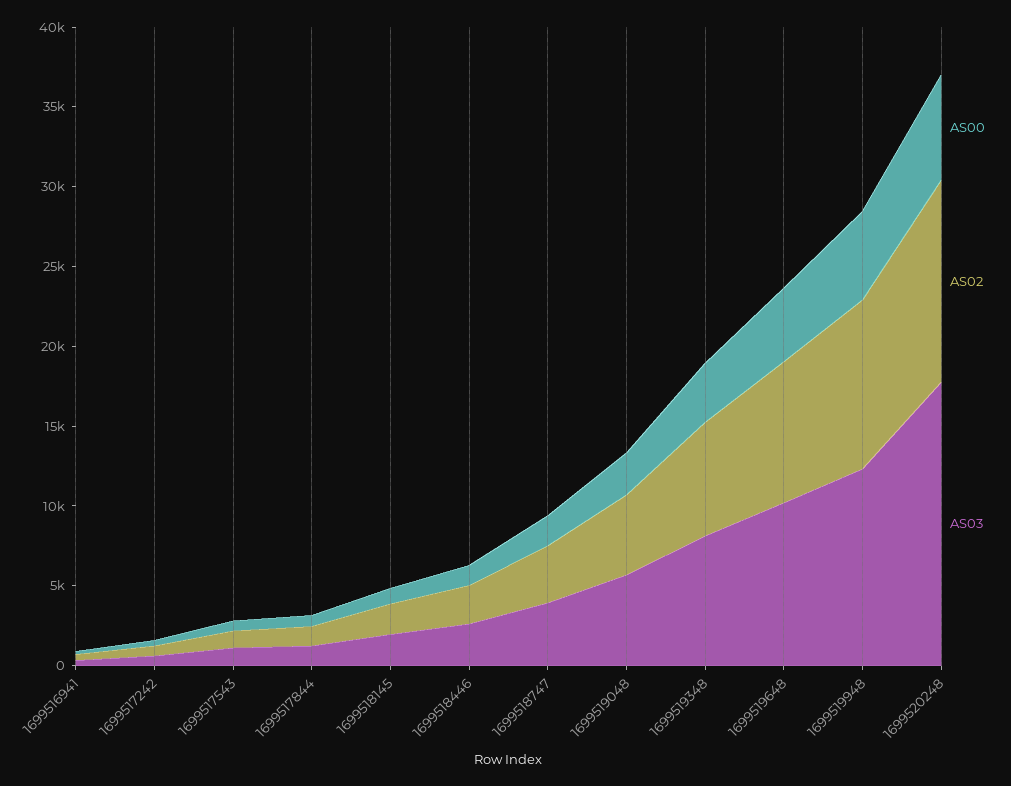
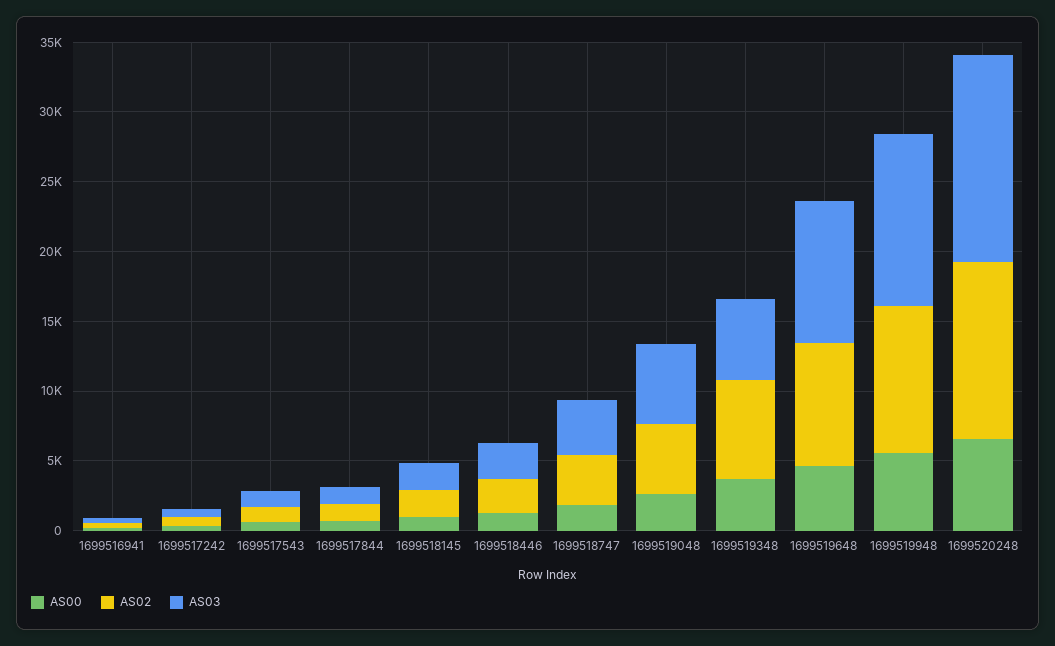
AS03, 1699519348: 8000 -> 6000
AS03, 1699520248: 18000 -> 15000

